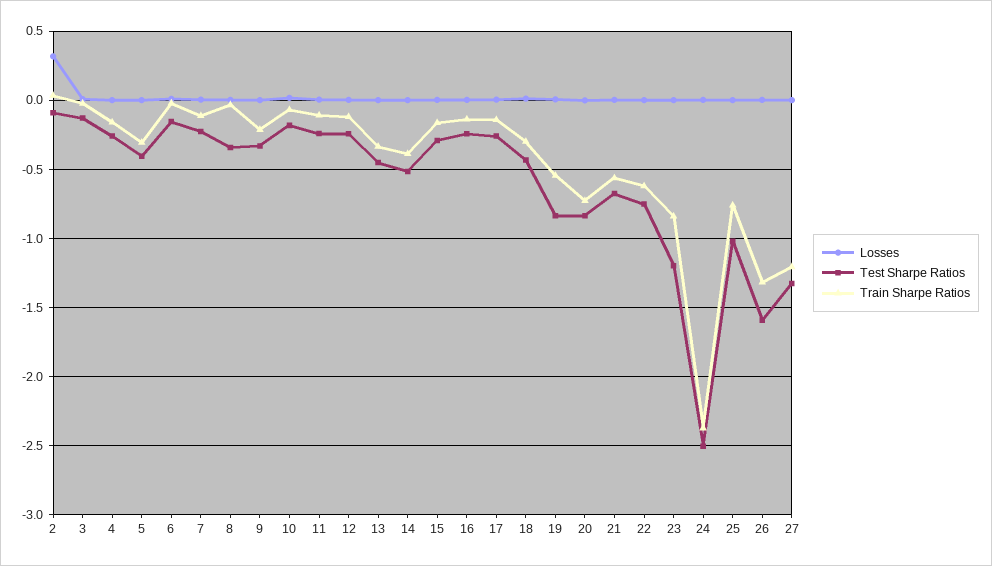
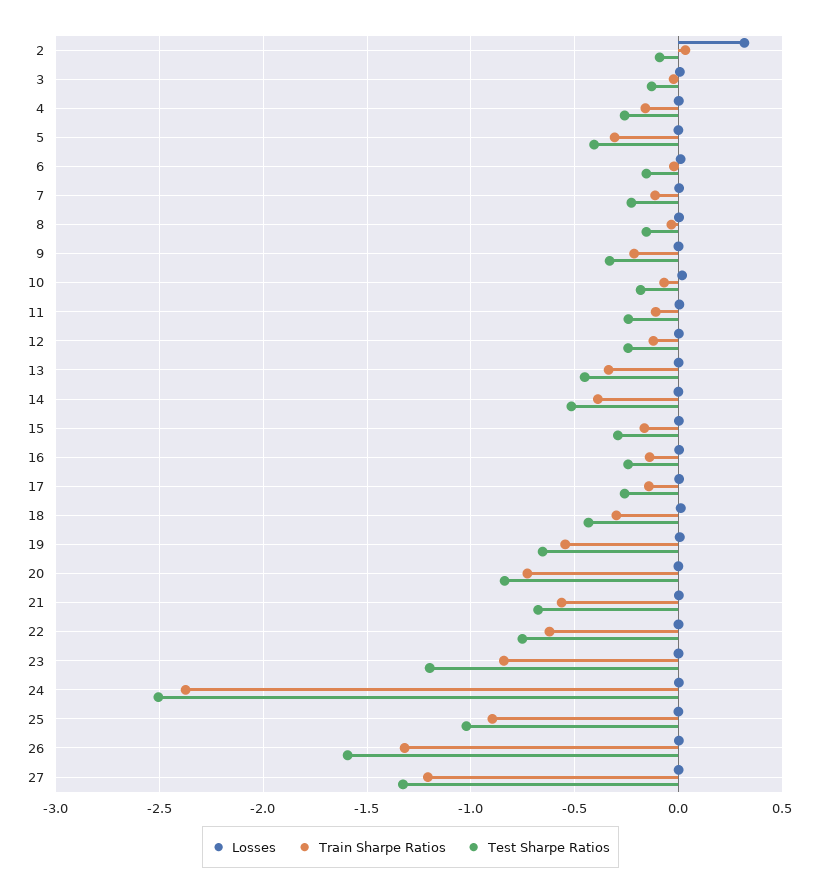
Test Sharpe Ratios, 8: -0.35 -> -0.15
Test Sharpe Ratios, 19: -0.85 -> -0.65
Train Sharpe Ratios, 25: -0.75 -> -0.9

